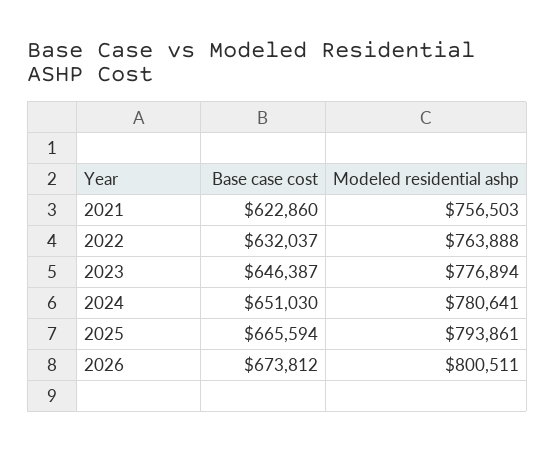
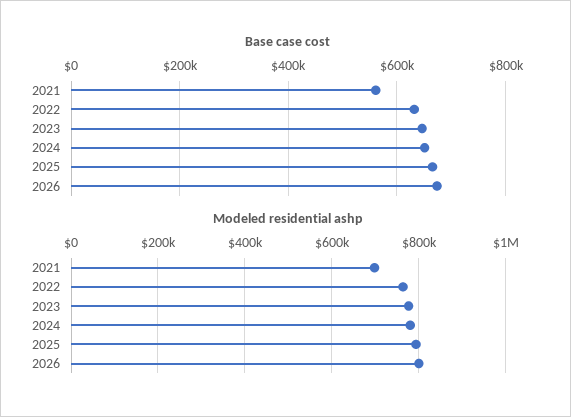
Base case cost, 2021: 622860 -> 560000
Modeled residential ashp, 2021: 756503 -> 700000

